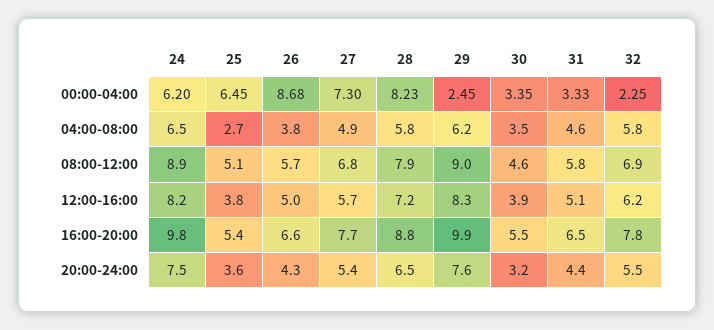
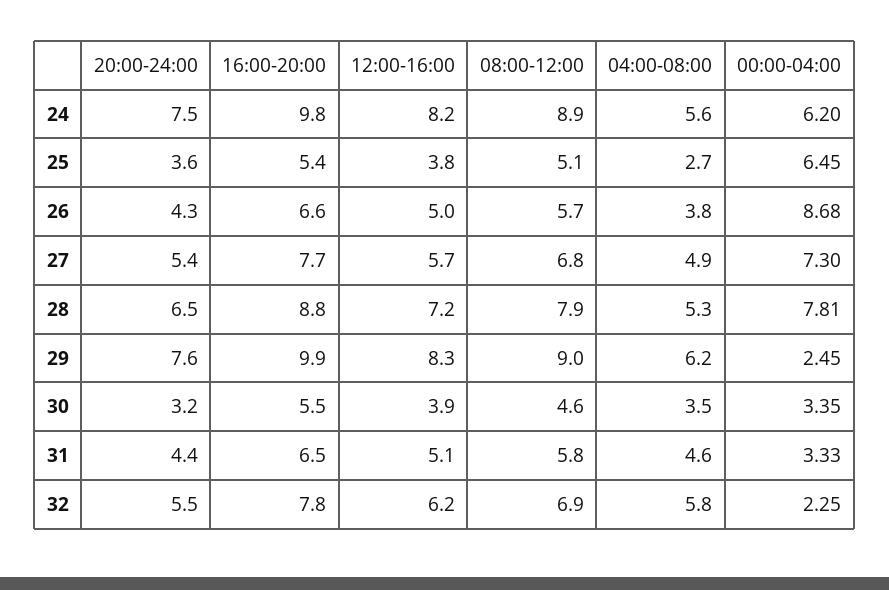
28, 00:00-04:00: 8.23 -> 7.81
24, 04:00-08:00: 6.5 -> 5.6
28, 04:00-08:00: 5.8 -> 5.3

